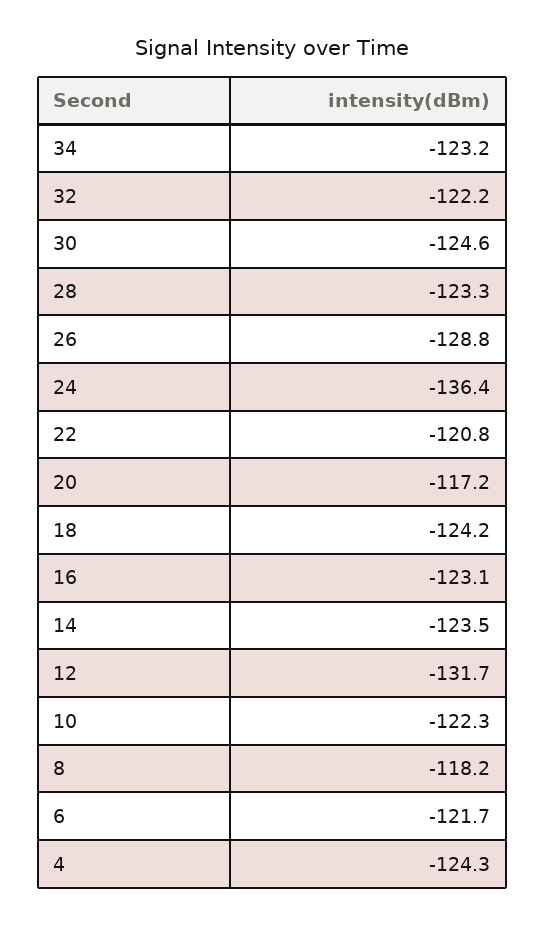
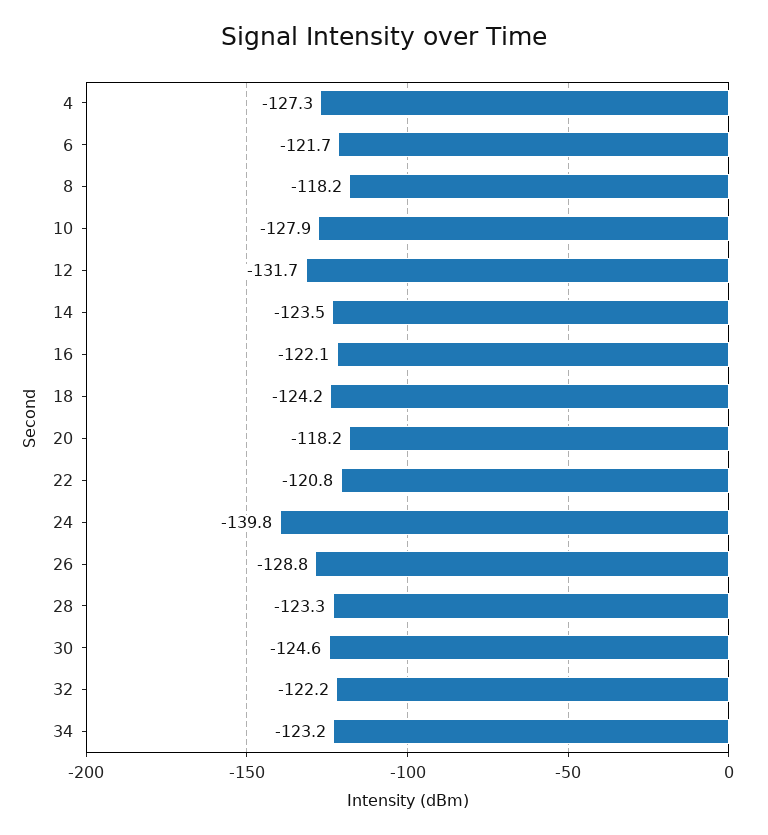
24: -136.4 -> -139.8
20: -117.2 -> -118.2
16: -123.1 -> -122.1
10: -122.3 -> -127.9
4: -124.3 -> -127.3

